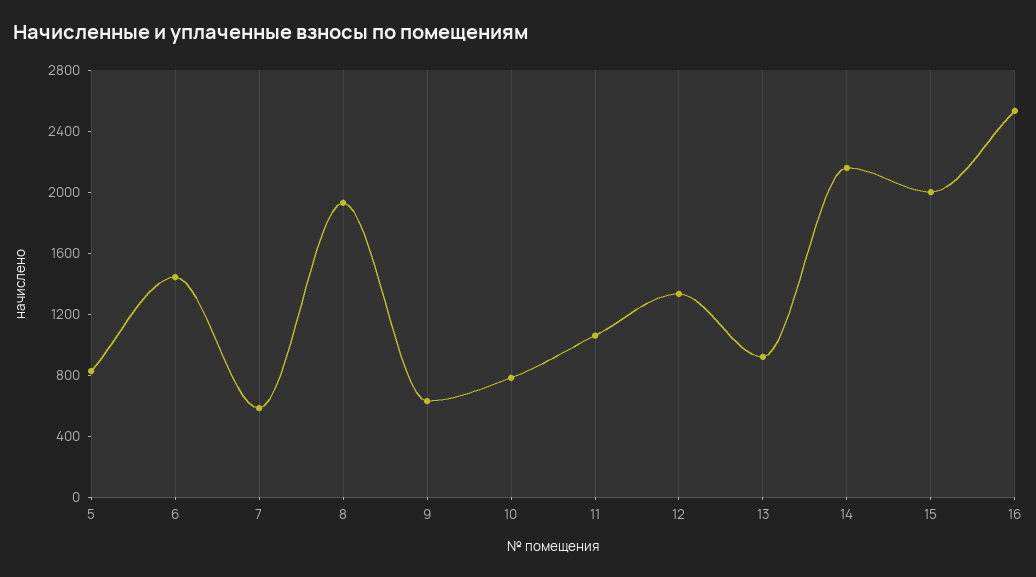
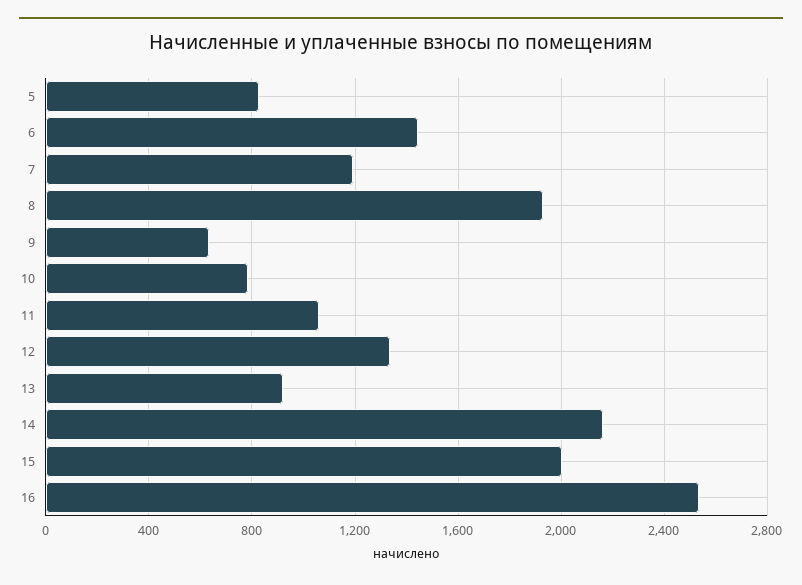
7: 600 -> 1200

